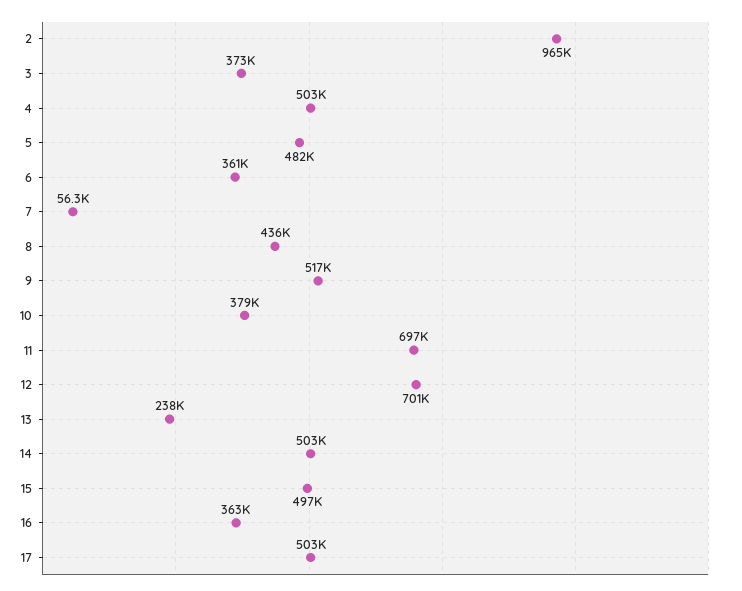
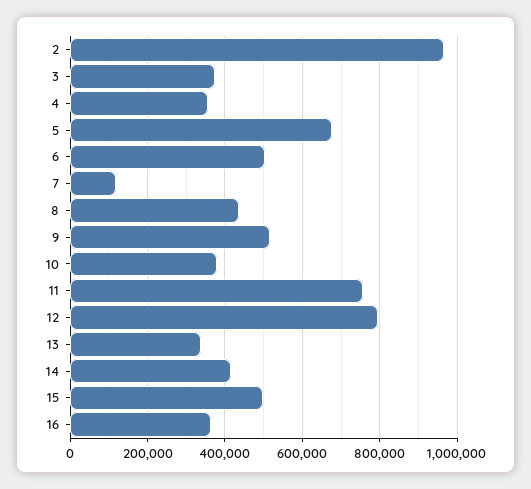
4: 503000 -> 360000
5: 482000 -> 680000
6: 361000 -> 500000
7: 56300 -> 120000
11: 697000 -> 760000
12: 701000 -> 800000
13: 238000 -> 340000
14: 503000 -> 420000
17: 503000 -> none

